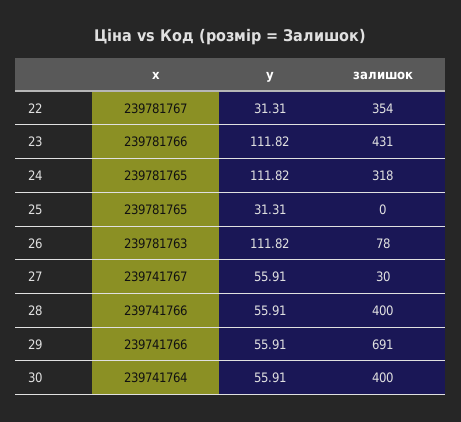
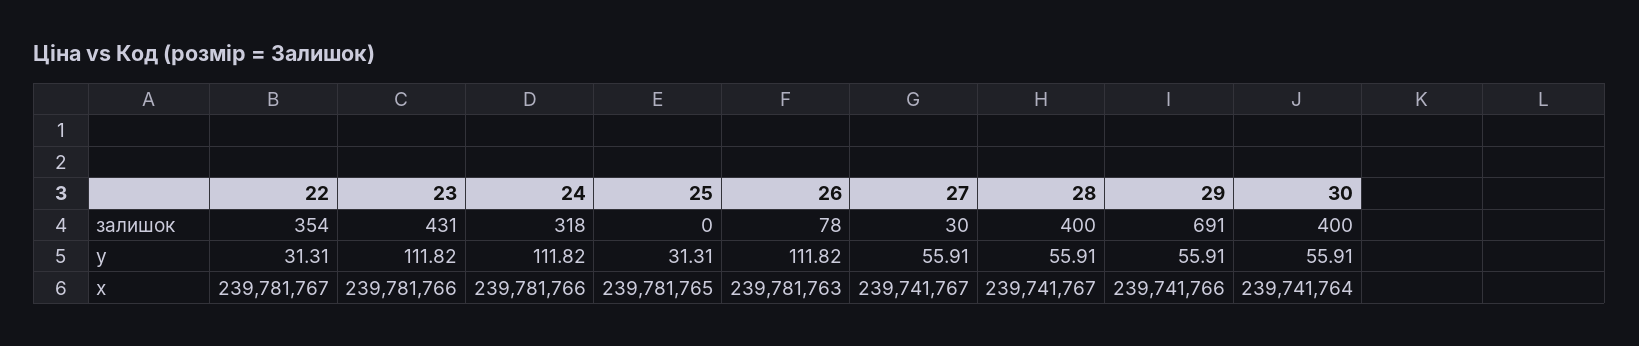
x, 24: 239781765 -> 239781766
x, 28: 239741766 -> 239741767

